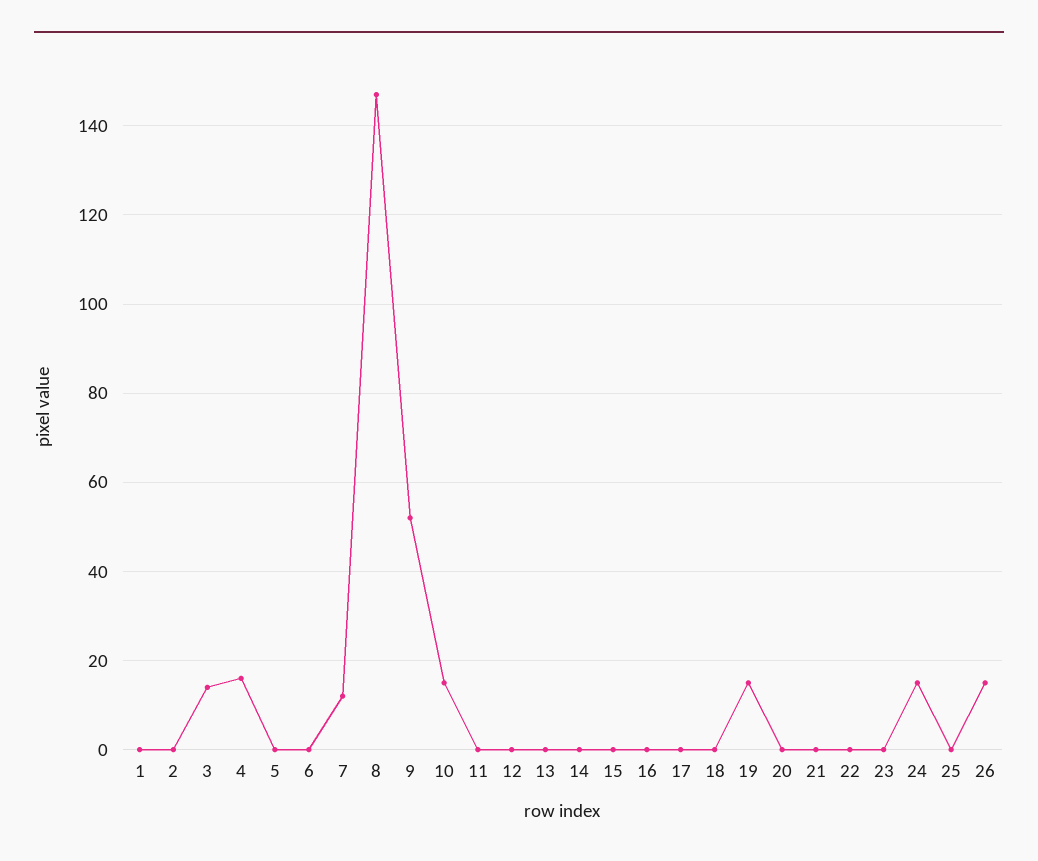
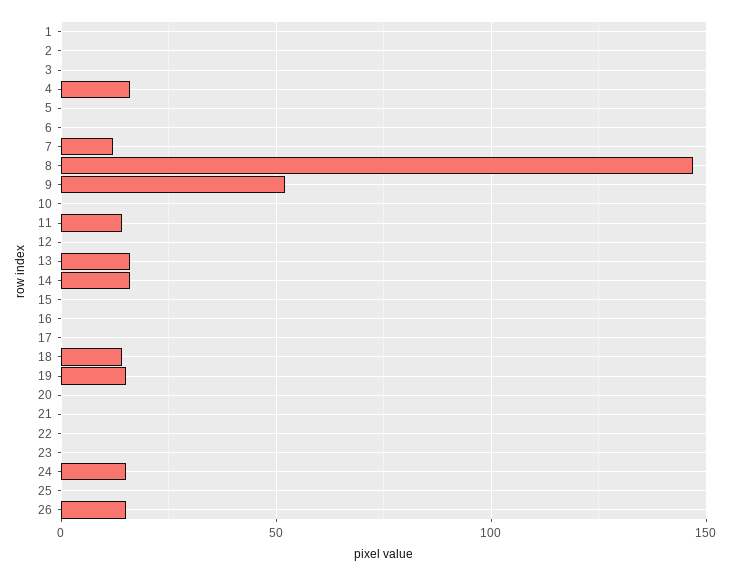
3: 15 -> 0
10: 15 -> 0
11: 0 -> 15
13: 0 -> 15
14: 0 -> 15
18: 0 -> 15

